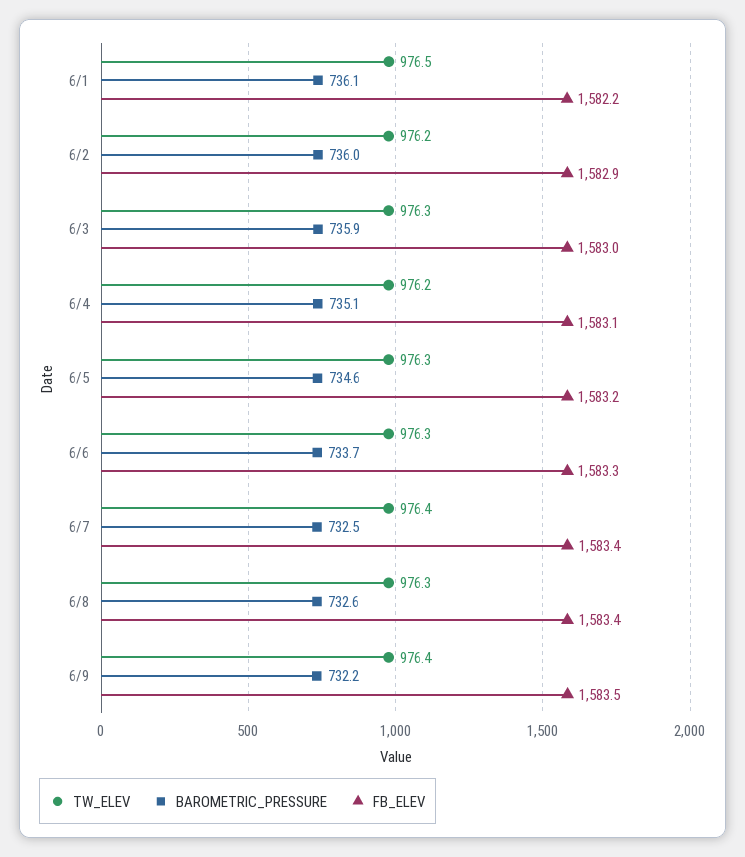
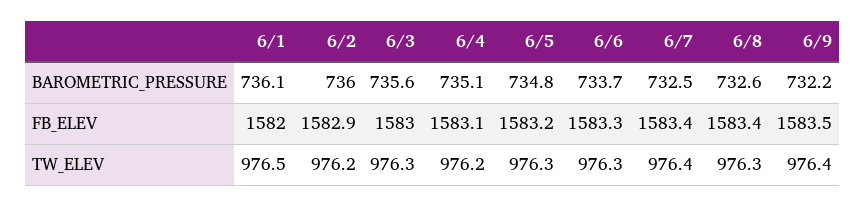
FB_ELEV, 6/1: 1582.2 -> 1582
BAROMETRIC_PRESSURE, 6/3: 735.9 -> 735.6
BAROMETRIC_PRESSURE, 6/5: 734.6 -> 734.8

